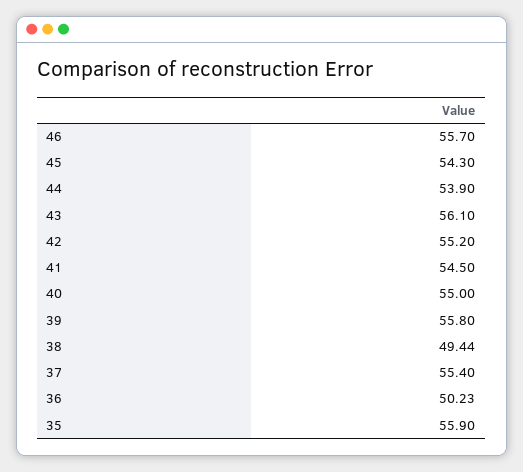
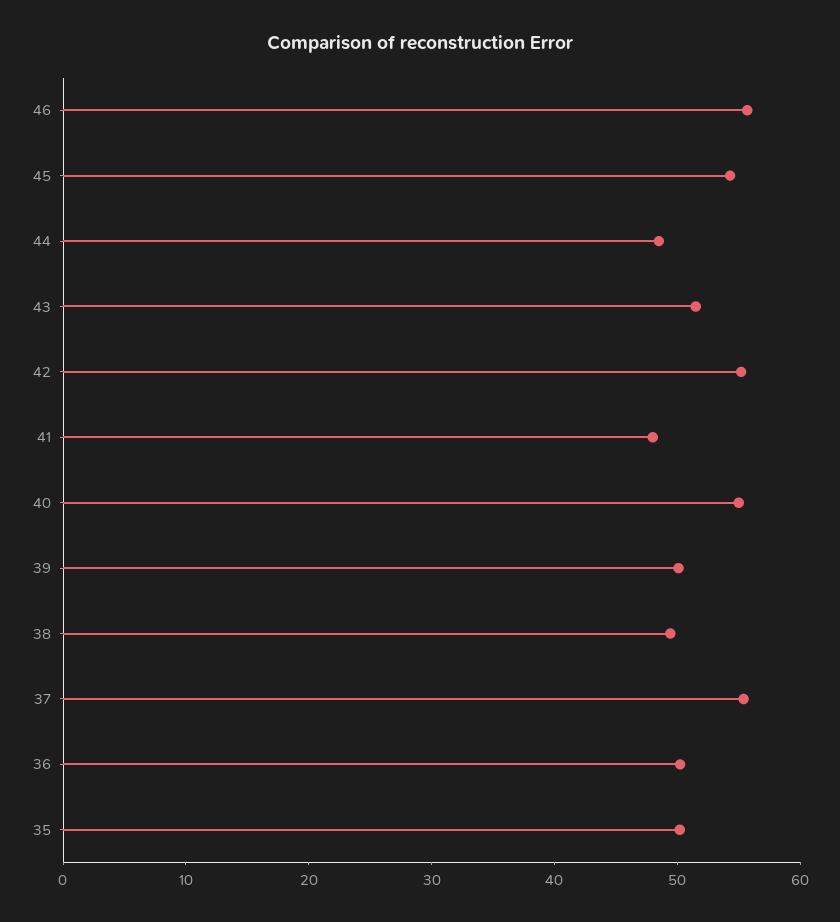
44: 53.9 -> 48
43: 56.1 -> 52
41: 54.5 -> 48
39: 55.8 -> 50
35: 55.9 -> 50

